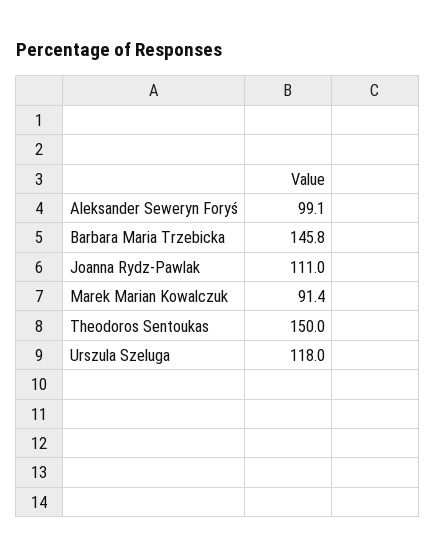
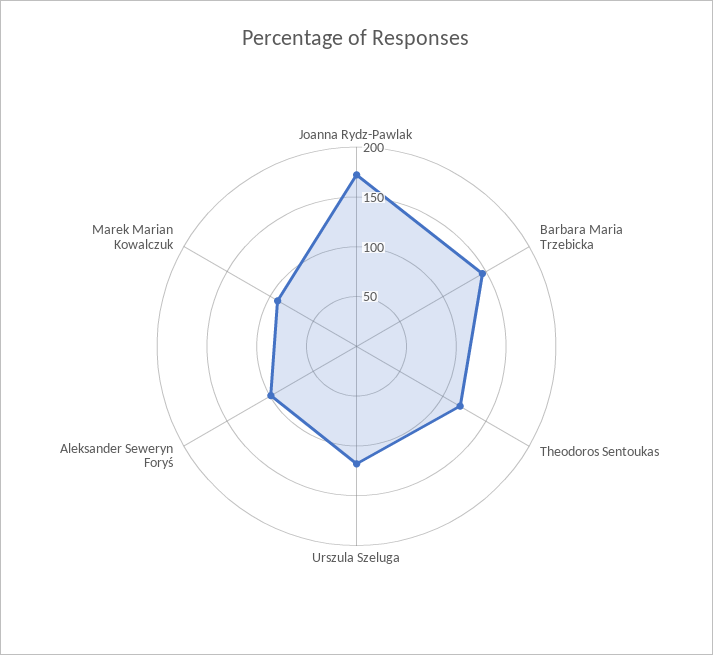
Joanna Rydz-Pawlak: 111 -> 170
Theodoros Sentoukas: 150 -> 120

